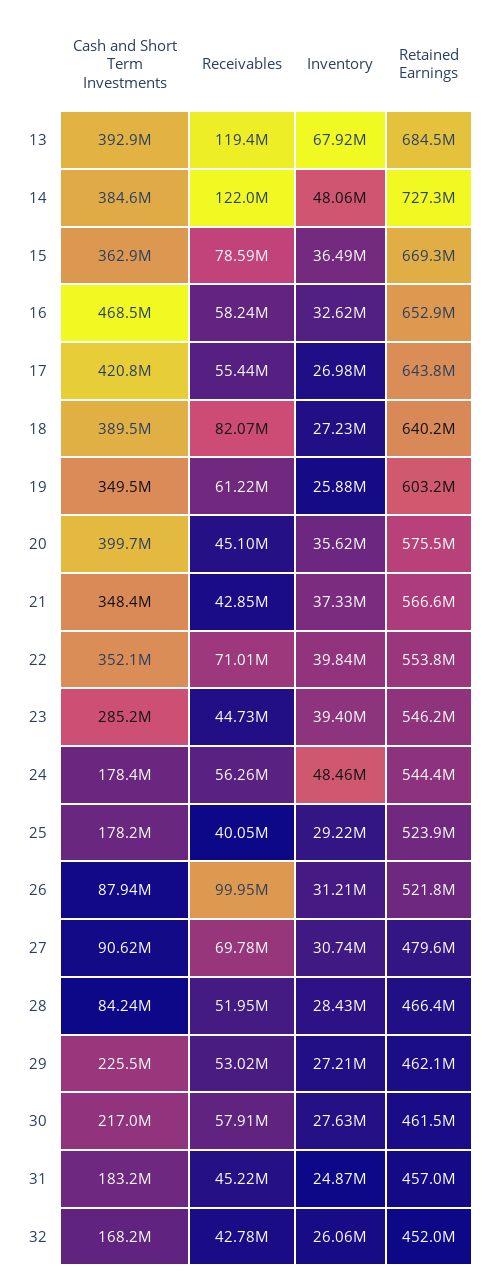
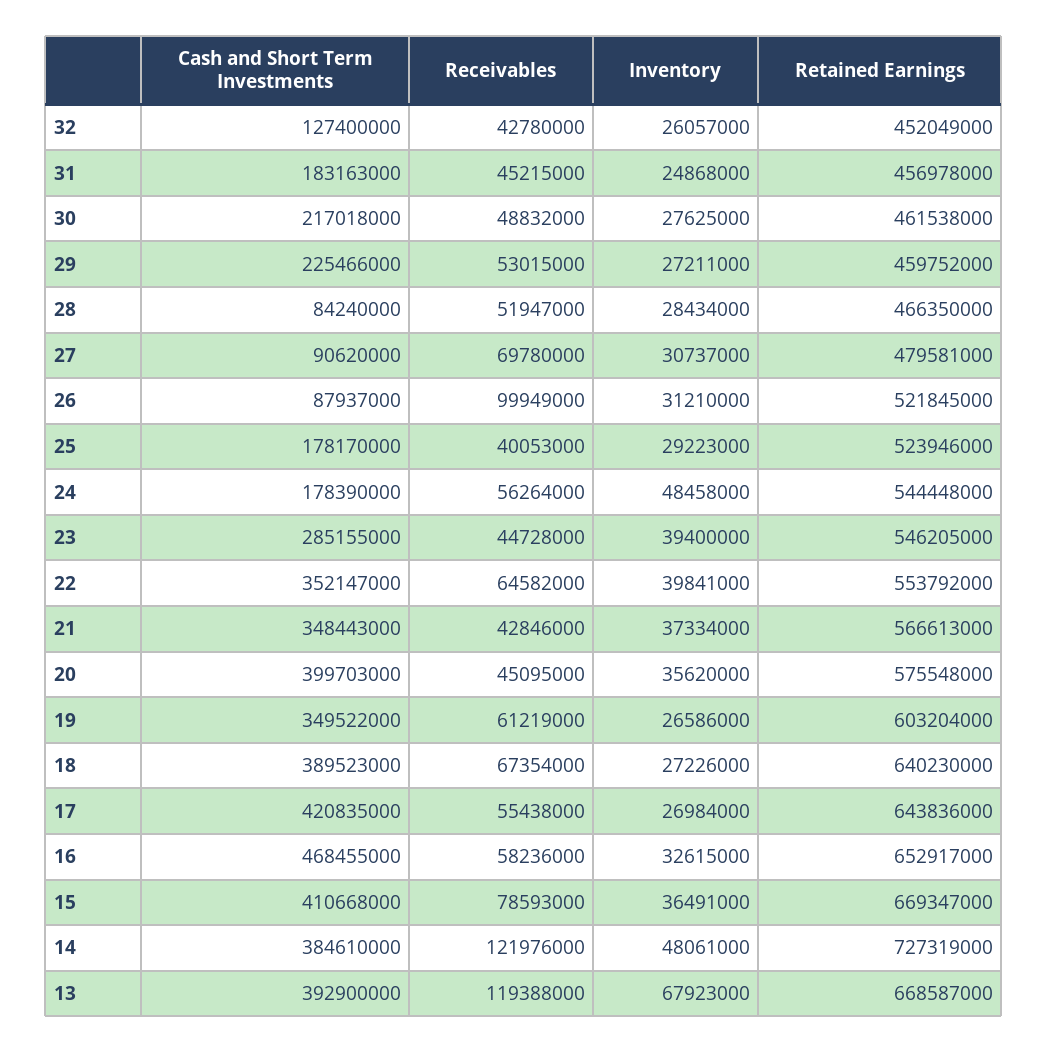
Retained Earnings, 13: 684500000 -> 668587000
Cash and Short Term Investments, 15: 362900000 -> 410668000
Receivables, 18: 82070000 -> 67354000
Inventory, 19: 25880000 -> 26586000
Receivables, 22: 71010000 -> 64582000
Retained Earnings, 29: 462100000 -> 459752000
Receivables, 30: 57910000 -> 48832000
Cash and Short Term Investments, 32: 168200000 -> 127400000

